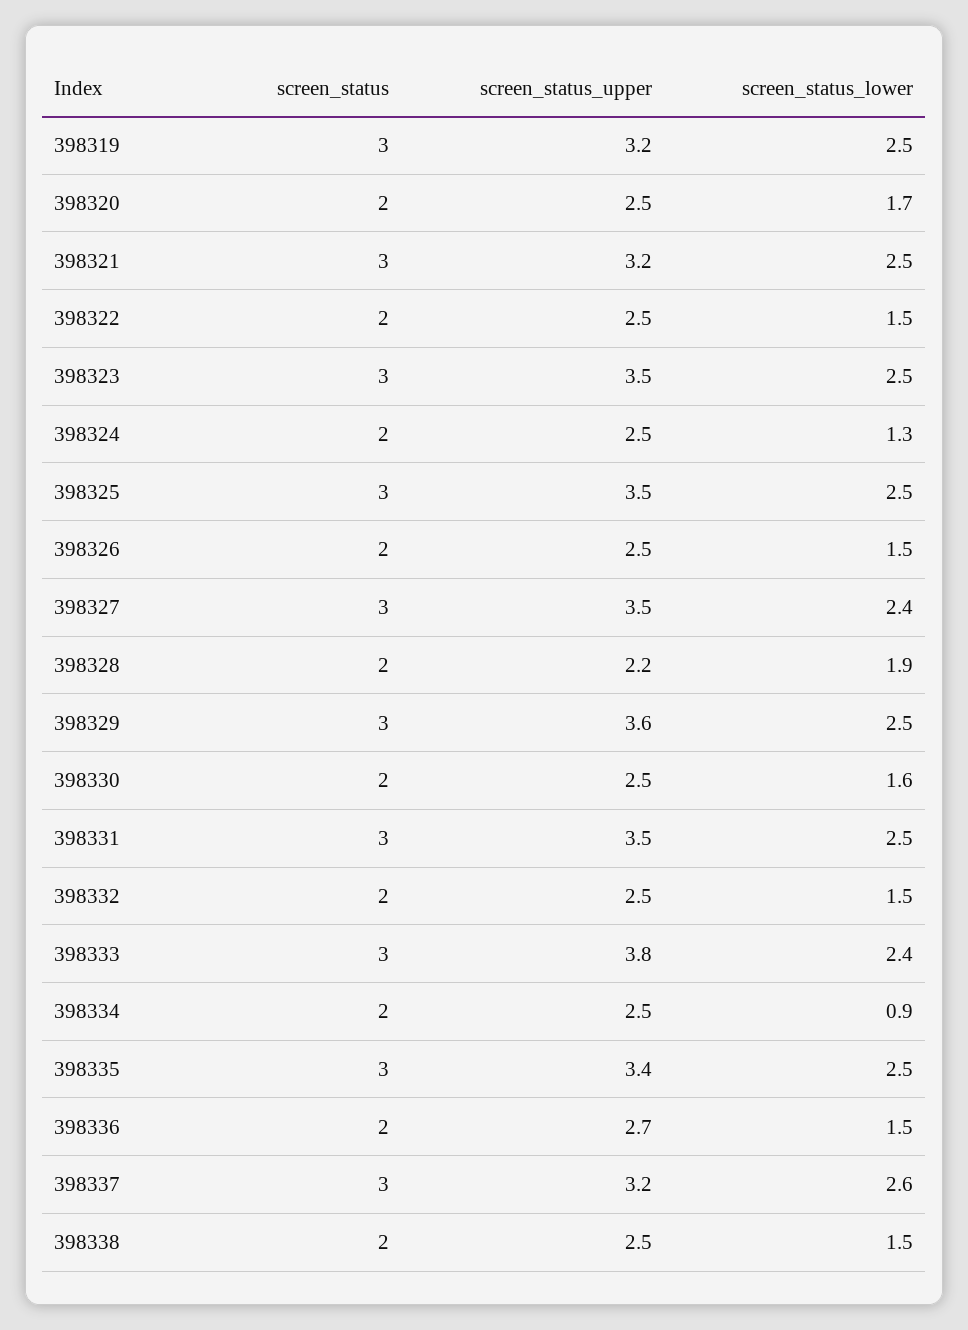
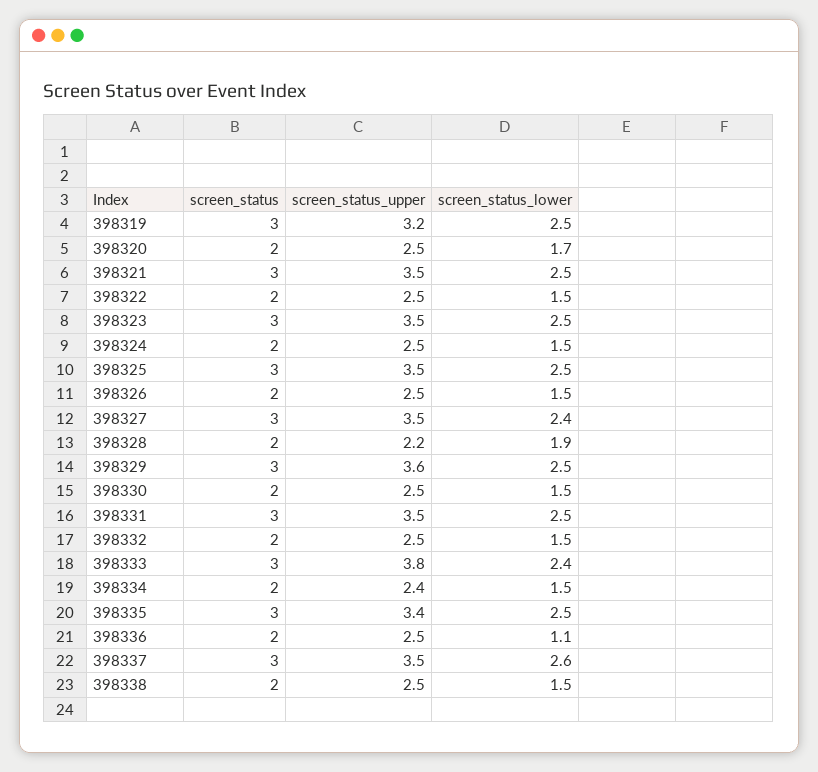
screen_status_upper, 398321: 3.2 -> 3.5
screen_status_lower, 398324: 1.3 -> 1.5
screen_status_lower, 398330: 1.6 -> 1.5
screen_status_upper, 398334: 2.5 -> 2.4
screen_status_lower, 398334: 0.9 -> 1.5
screen_status_upper, 398336: 2.7 -> 2.5
screen_status_lower, 398336: 1.5 -> 1.1
screen_status_upper, 398337: 3.2 -> 3.5

